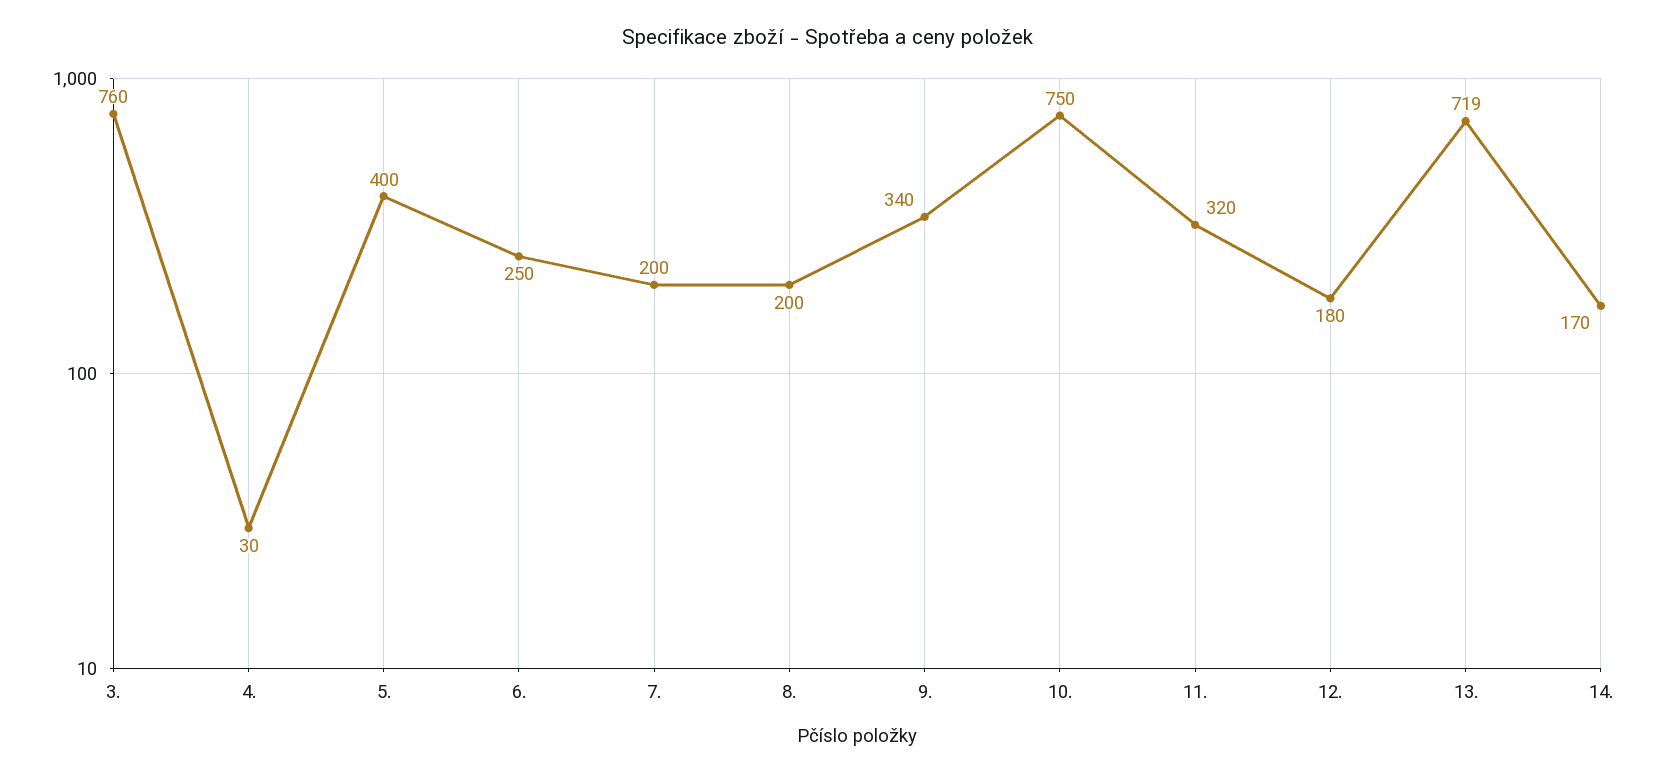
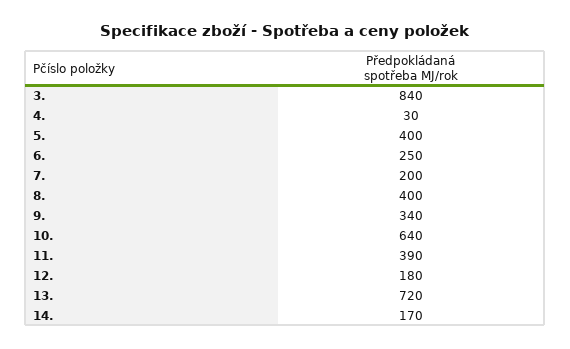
3.: 760 -> 840
8.: 200 -> 400
10.: 750 -> 640
11.: 320 -> 390
13.: 719 -> 720

